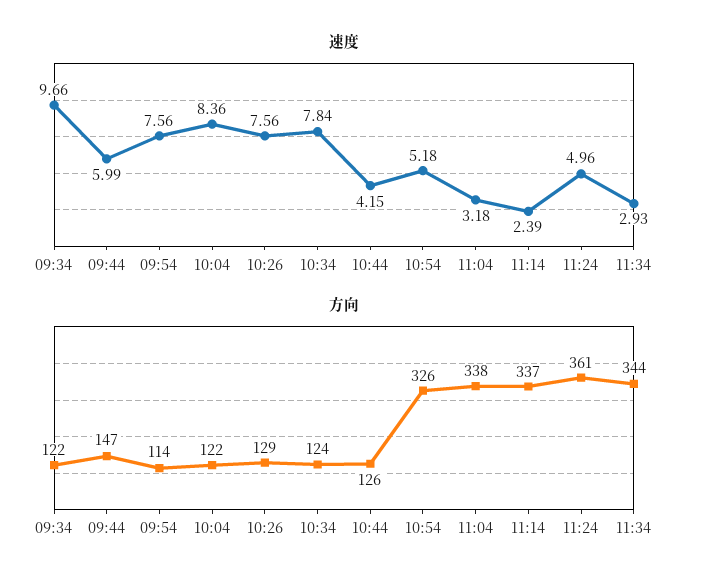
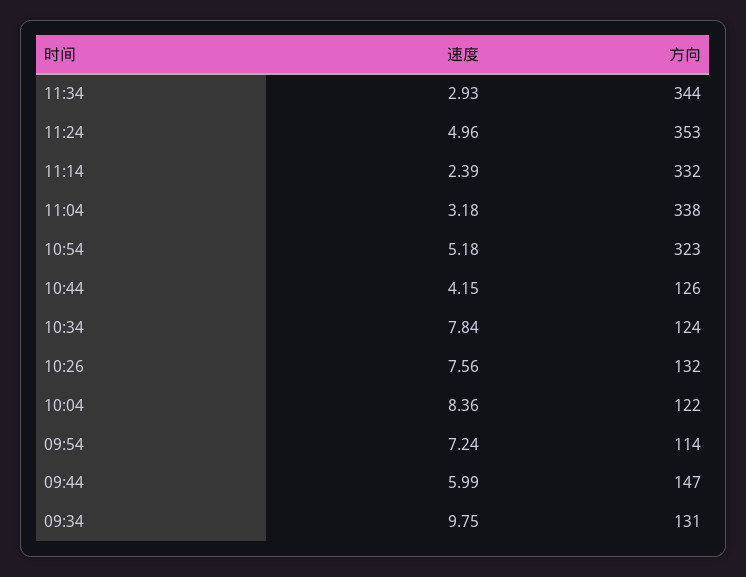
速度, 09:34: 9.66 -> 9.75
速度, 09:54: 7.56 -> 7.24
方向, 09:34: 122 -> 131
方向, 10:26: 129 -> 132
方向, 10:54: 326 -> 323
方向, 11:14: 337 -> 332
方向, 11:24: 361 -> 353

